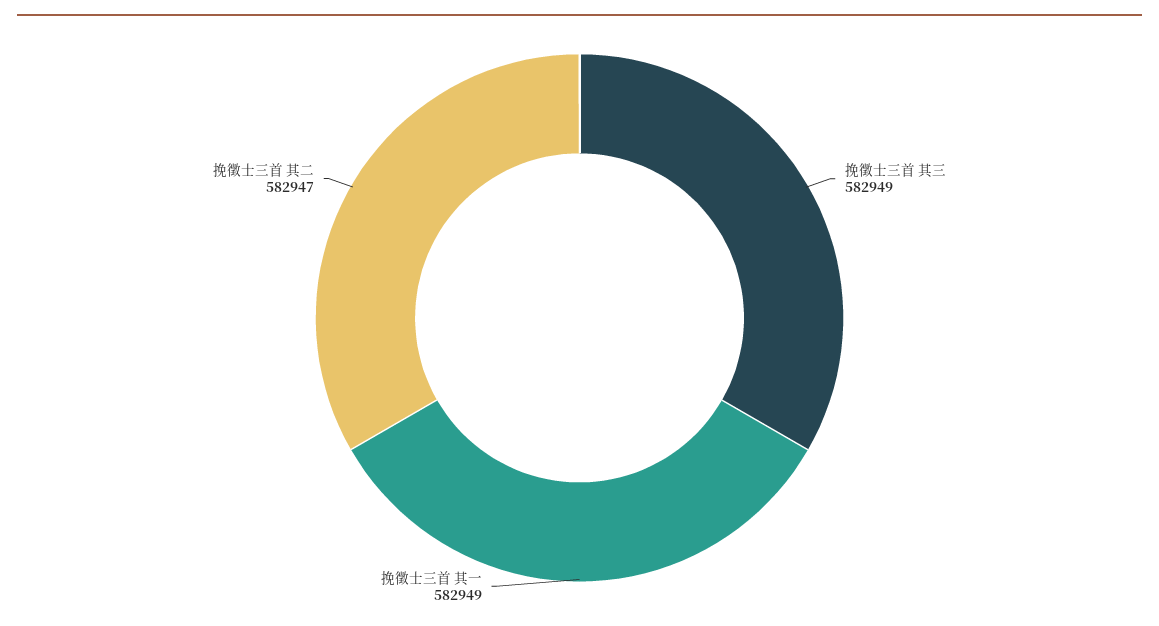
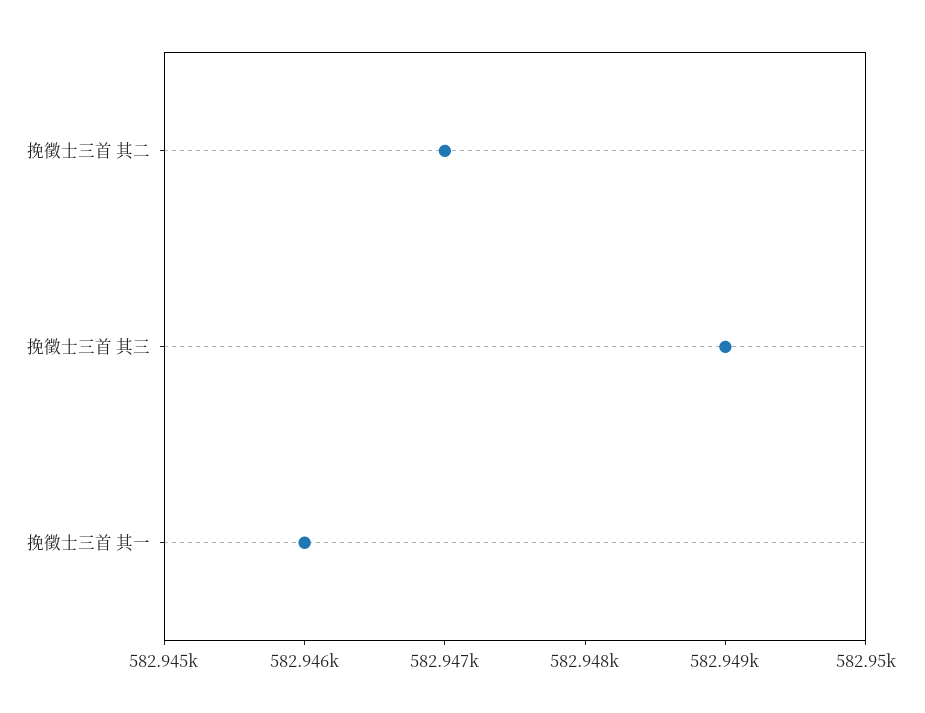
挽徵士三首 其一: 582949 -> 582946

